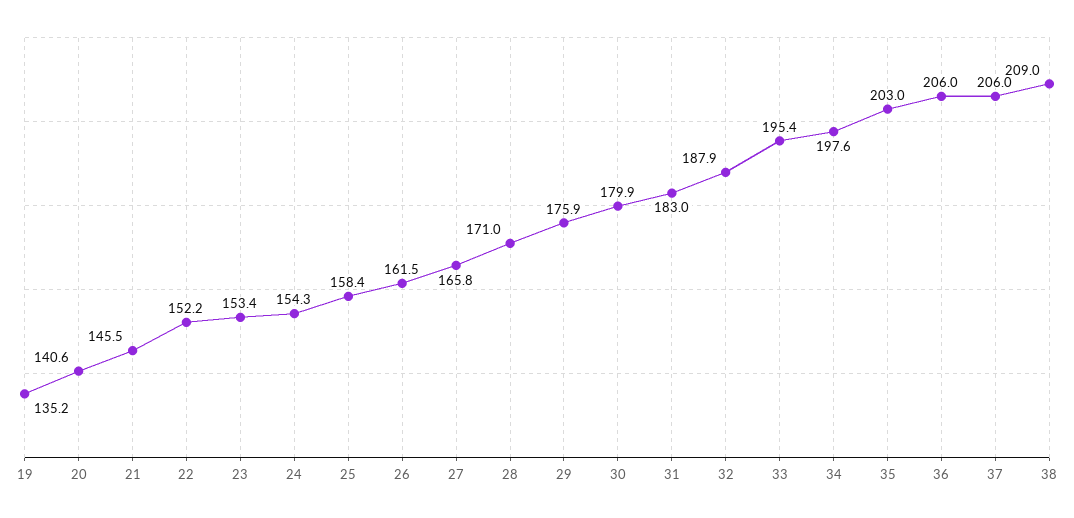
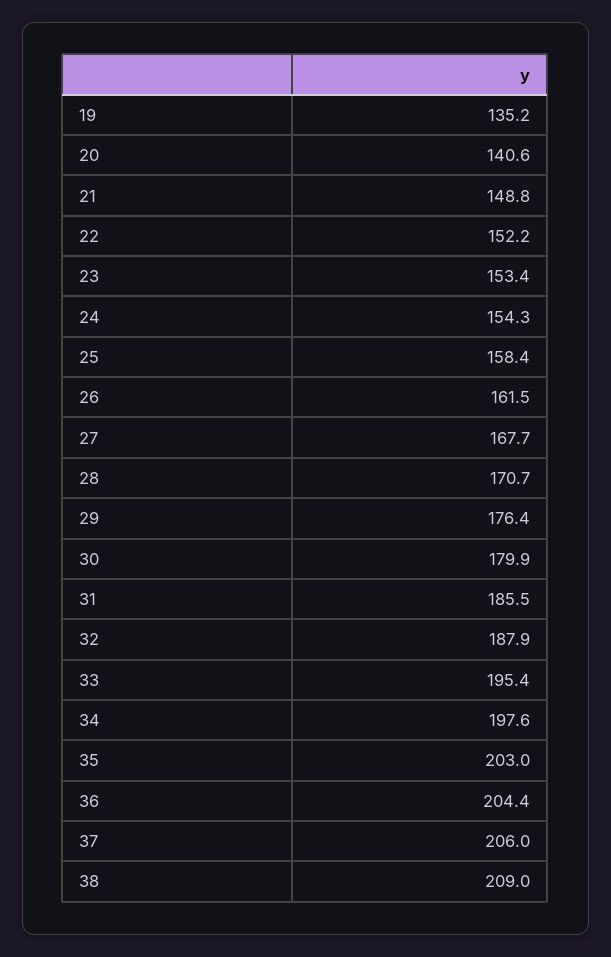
21: 145.5 -> 148.8
27: 165.8 -> 167.7
28: 171 -> 170.7
29: 175.9 -> 176.4
31: 183 -> 185.5
36: 206 -> 204.4

